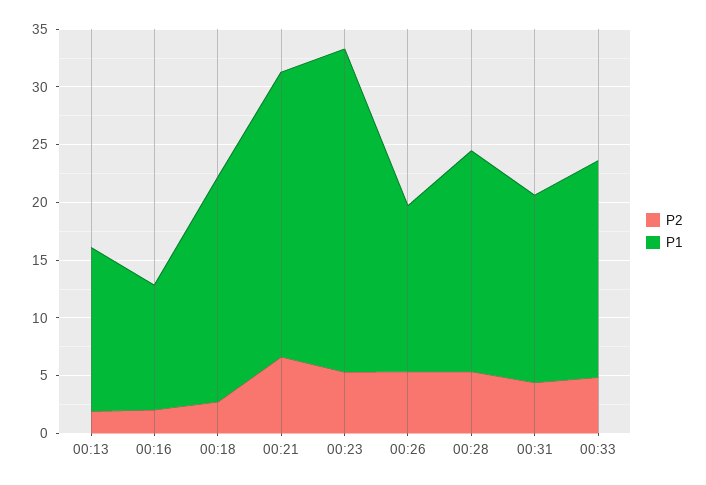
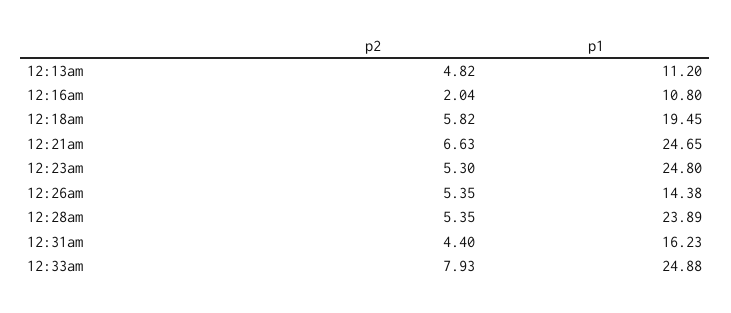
P2, 00:13: 2 -> 4.82
P1, 00:13: 14 -> 11.2
P2, 00:18: 3 -> 5.82
P1, 00:23: 28 -> 24.8
P1, 00:28: 19 -> 23.89
P2, 00:33: 5 -> 7.93
P1, 00:33: 19 -> 24.88

